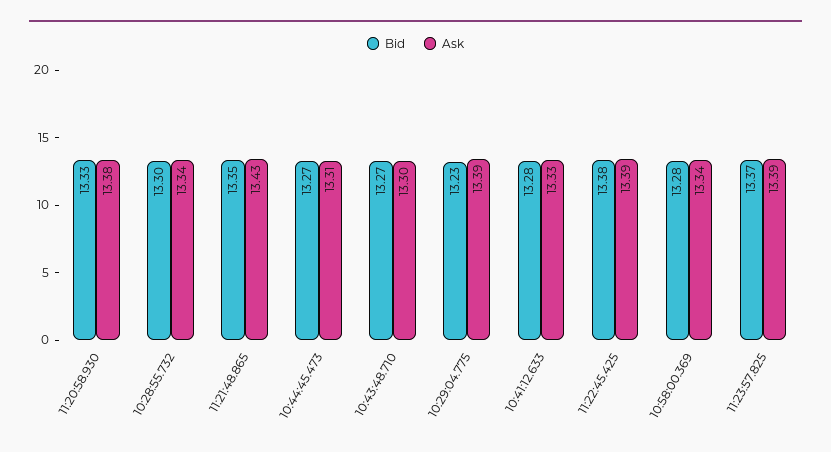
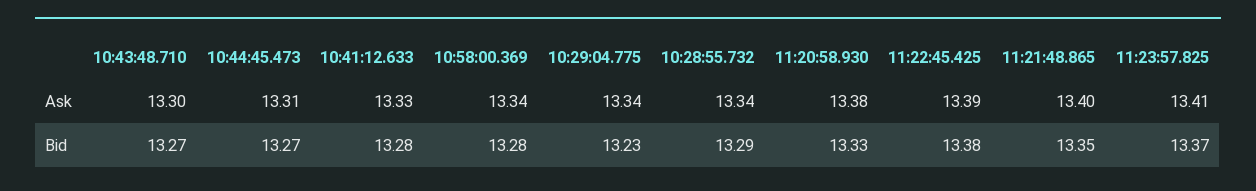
Bid, 10:28:55.732: 13.3 -> 13.29
Ask, 11:21:48.865: 13.43 -> 13.4
Ask, 10:29:04.775: 13.39 -> 13.34
Ask, 11:23:57.825: 13.39 -> 13.41

